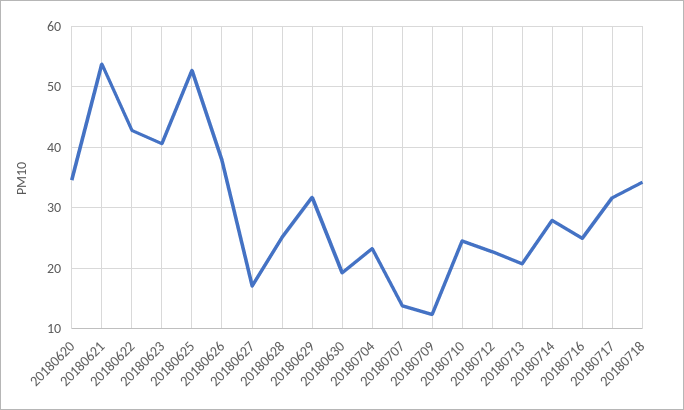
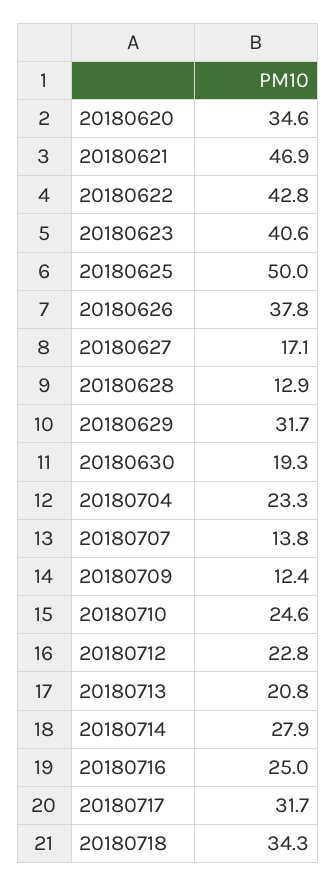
20180621: 54 -> 46.9
20180625: 53 -> 50
20180628: 25 -> 12.9

